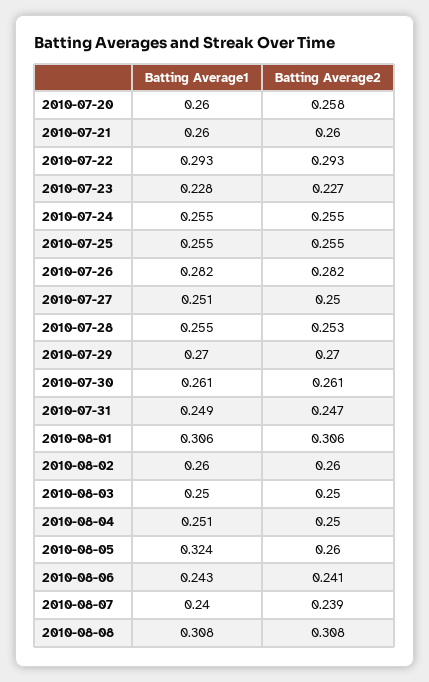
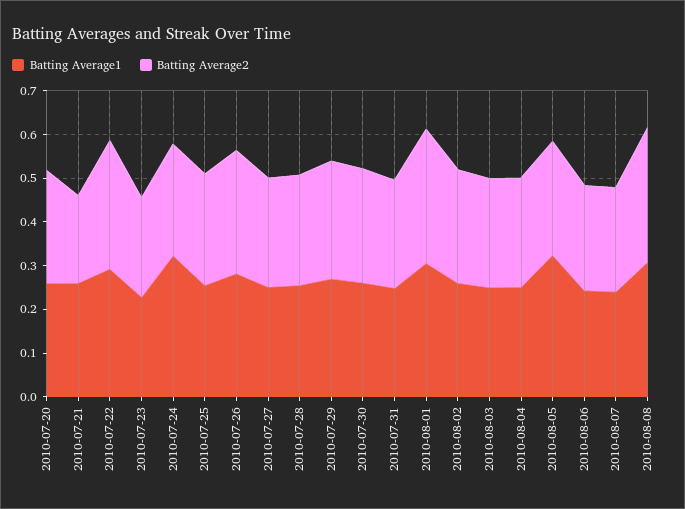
Batting Average2, 2010-07-21: 0.26 -> 0.2
Batting Average1, 2010-07-24: 0.255 -> 0.32

